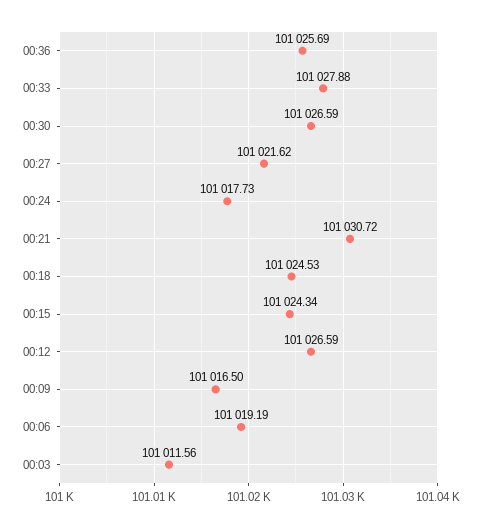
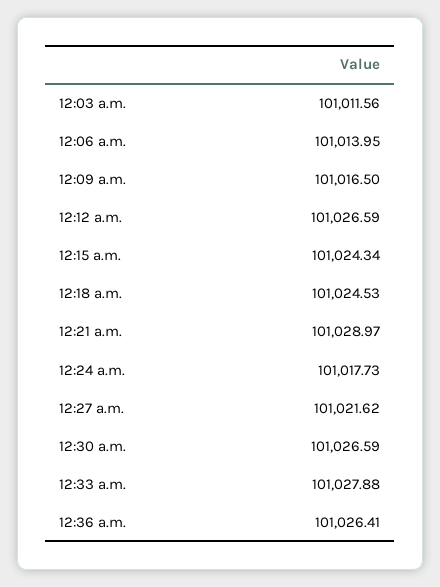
00:36: 101025.69 -> 101026.41
00:21: 101030.72 -> 101028.97
00:06: 101019.19 -> 101013.95

